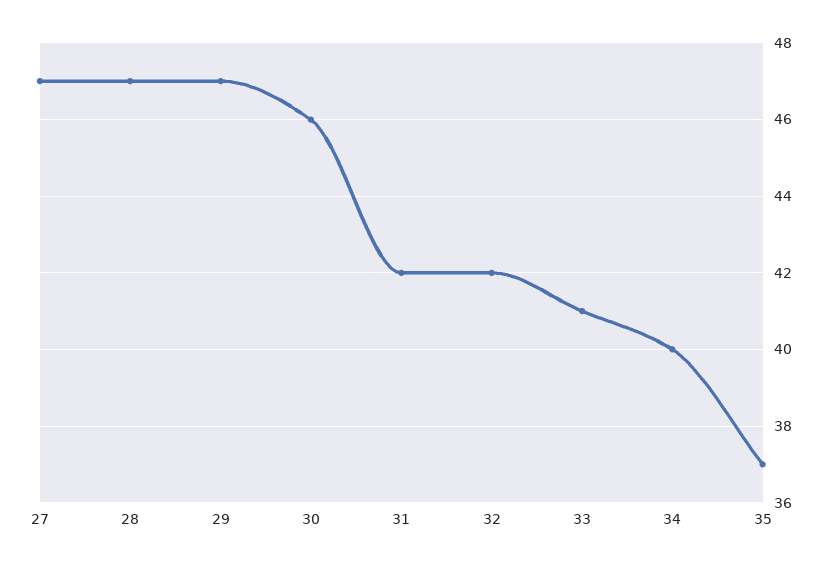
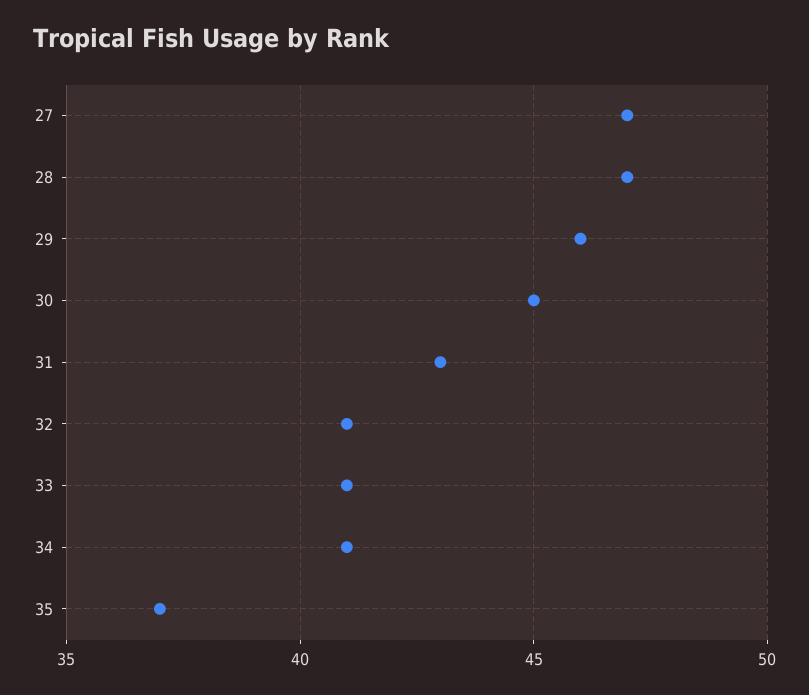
29: 47 -> 46
30: 46 -> 45
31: 42 -> 43
32: 42 -> 41
34: 40 -> 41

